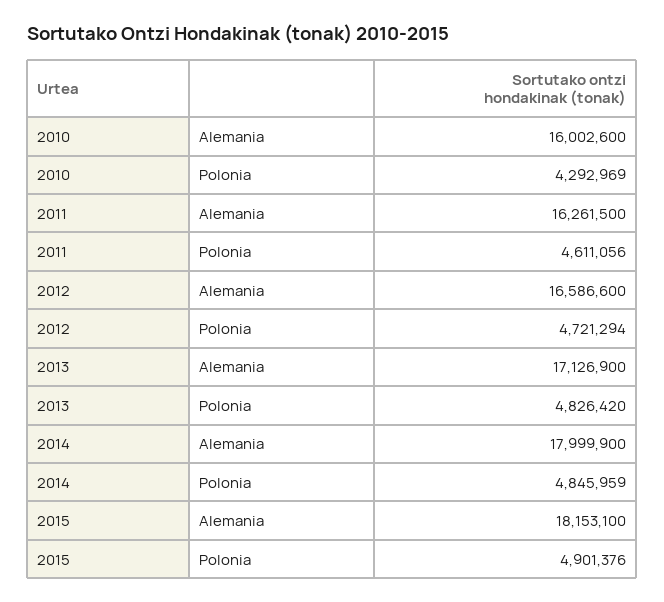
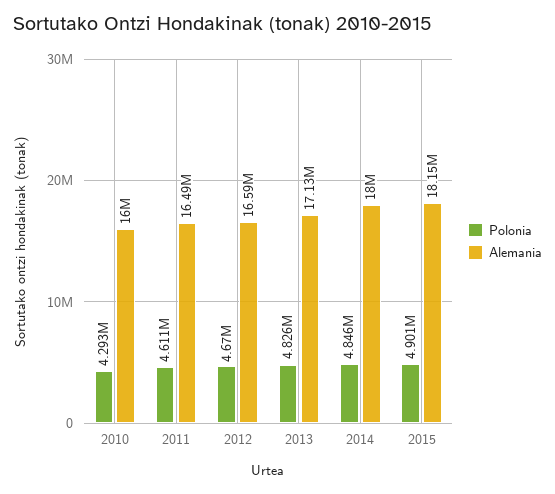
Alemania, 2011: 16261500 -> 16490000
Polonia, 2012: 4721294 -> 4670000

